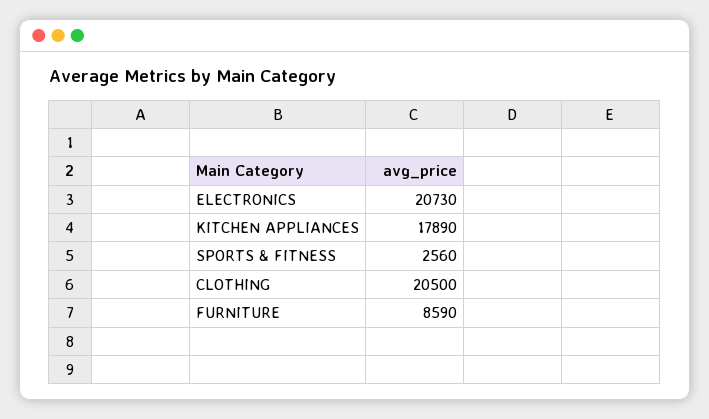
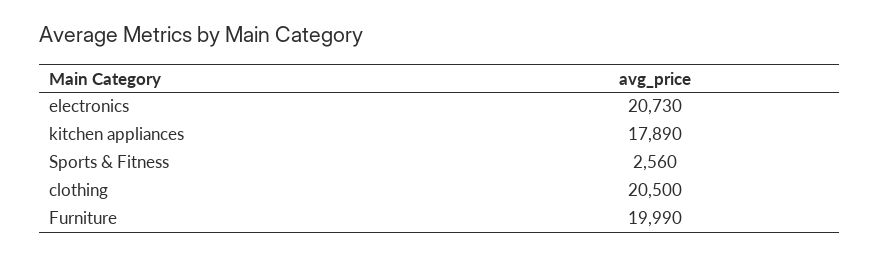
FURNITURE: 8590 -> 19990

